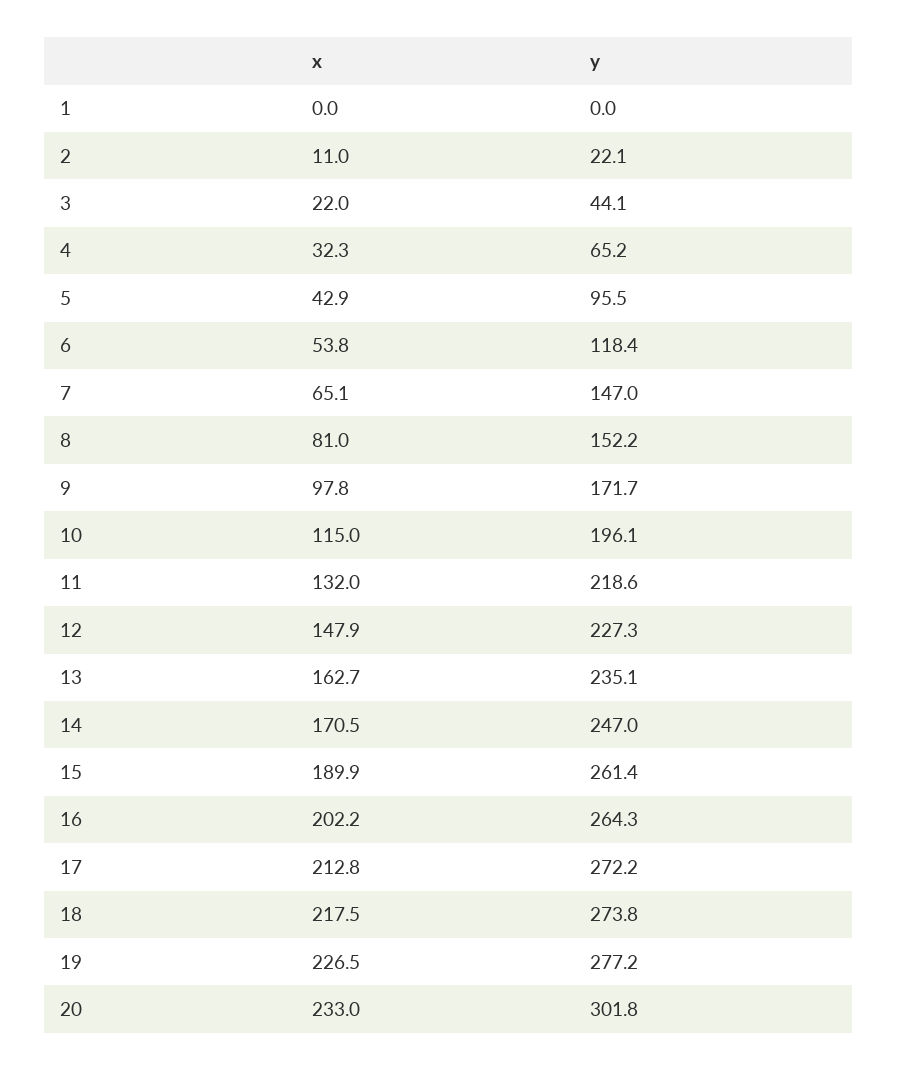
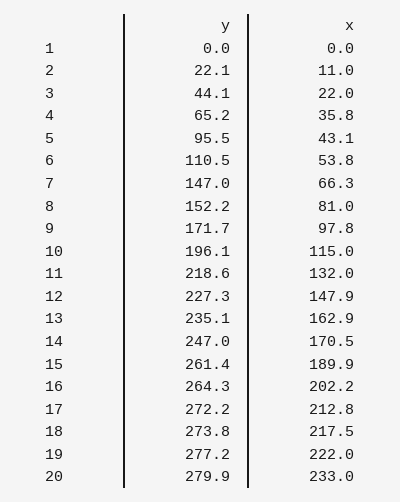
x, 4: 32.3 -> 35.8
x, 5: 42.9 -> 43.1
y, 6: 118.4 -> 110.5
x, 7: 65.1 -> 66.3
x, 13: 162.7 -> 162.9
x, 19: 226.5 -> 222
y, 20: 301.8 -> 279.9

